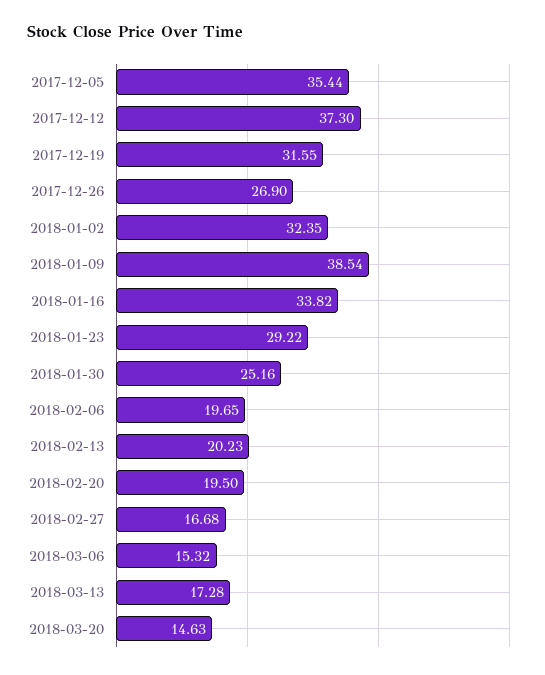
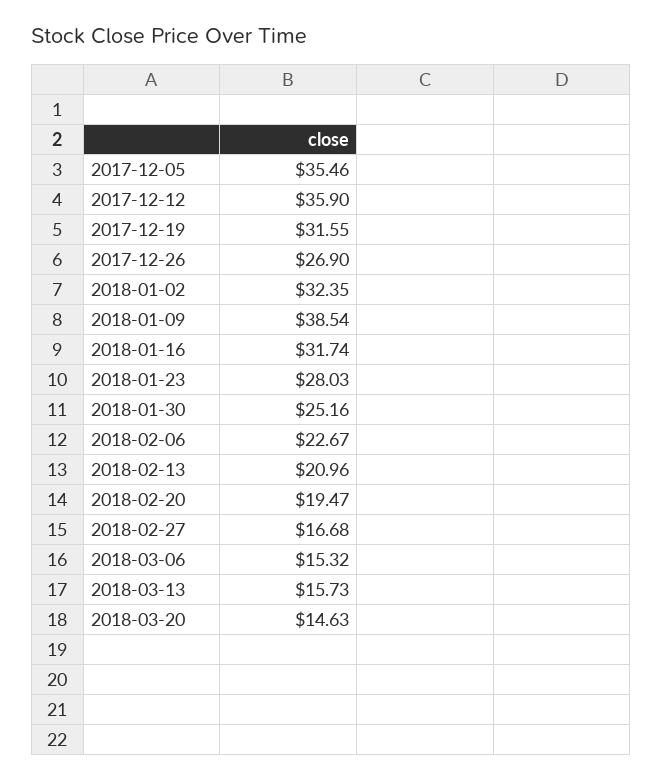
2017-12-05: 35.44 -> 35.46
2017-12-12: 37.3 -> 35.9
2018-01-16: 33.82 -> 31.74
2018-01-23: 29.22 -> 28.03
2018-02-06: 19.65 -> 22.67
2018-02-13: 20.23 -> 20.96
2018-02-20: 19.5 -> 19.47
2018-03-13: 17.28 -> 15.73

